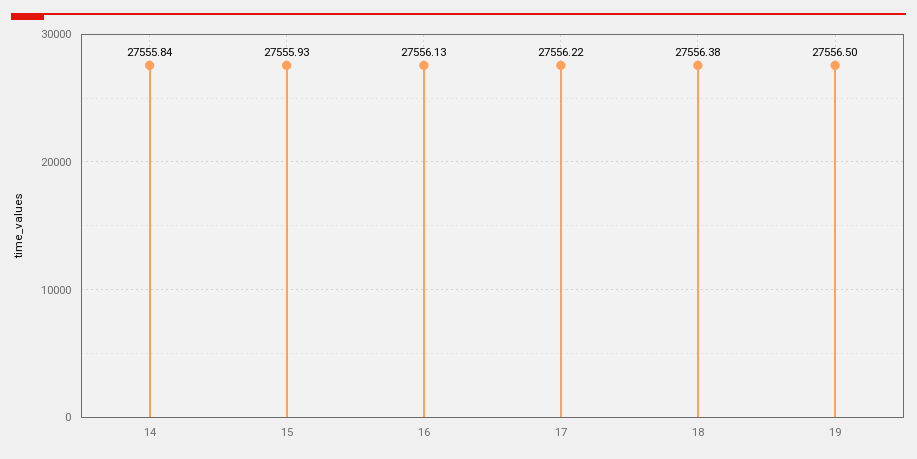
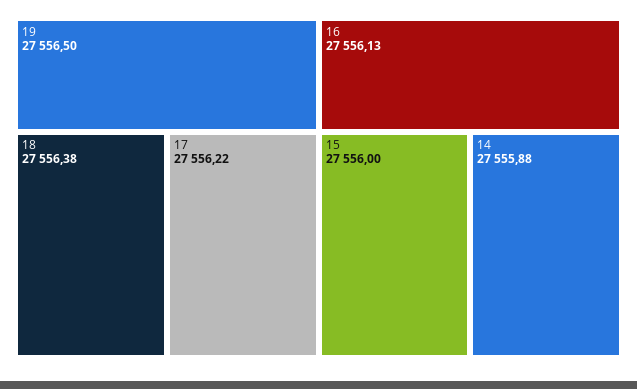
14: 27555.84 -> 27555.88
15: 27555.93 -> 27556

